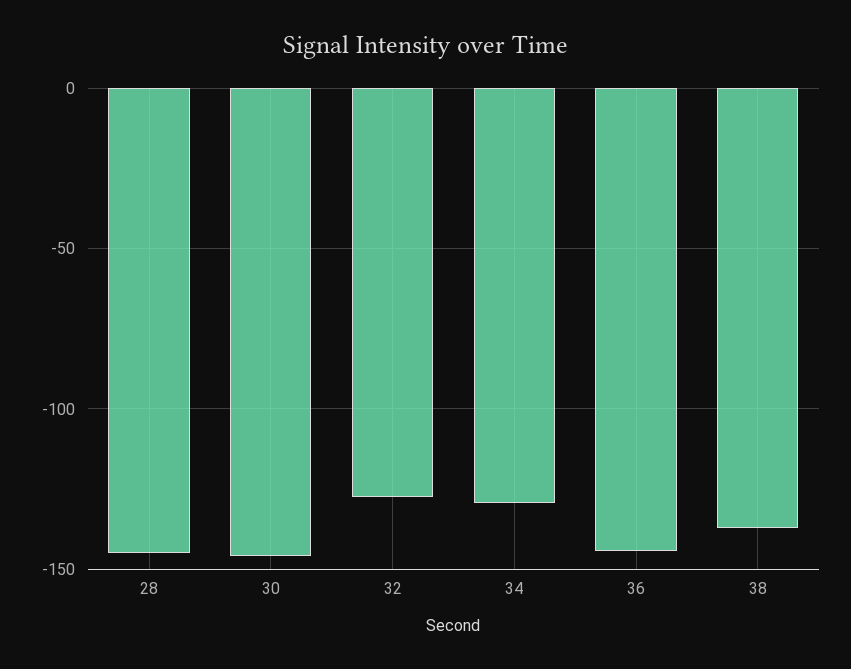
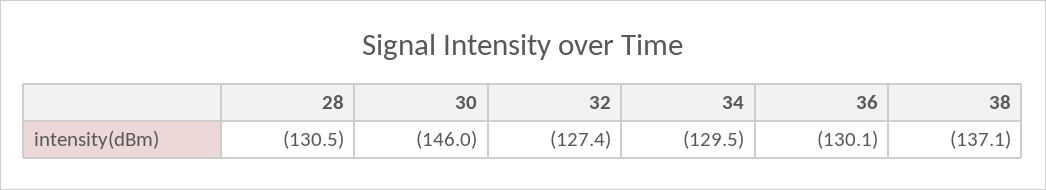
28: -145 -> -130.5
36: -145 -> -130.1

